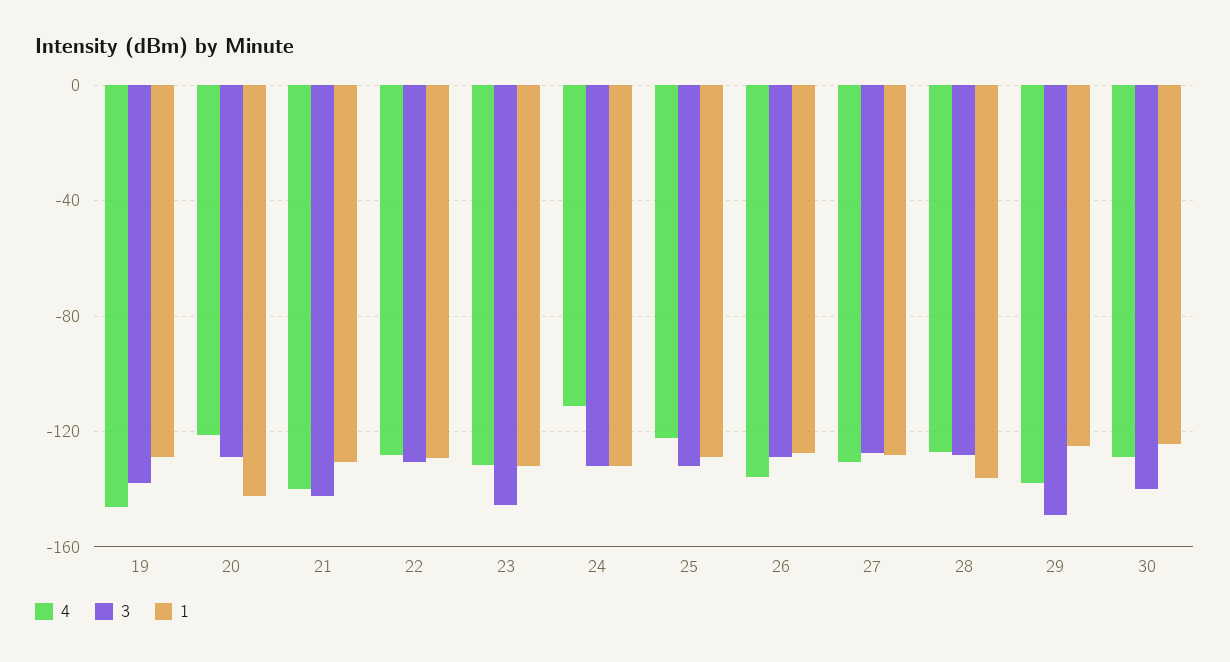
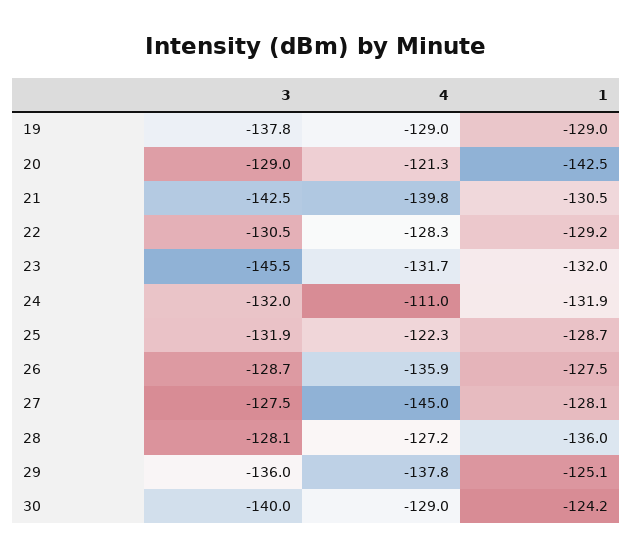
4, 19: -145 -> -129
4, 27: -130 -> -145
3, 29: -150 -> -136

